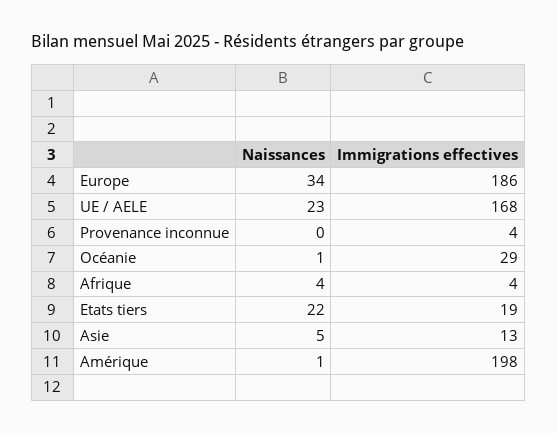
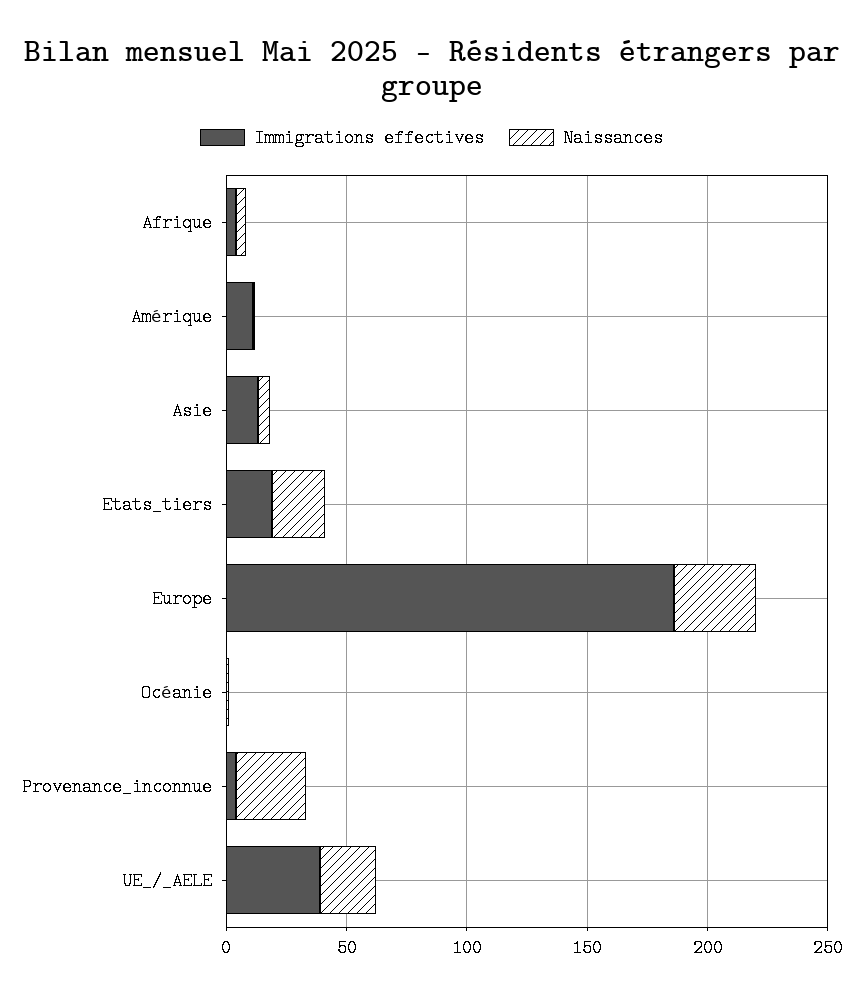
Immigrations effectives, UE / AELE: 168 -> 40
Naissances, Provenance inconnue: 0 -> 30
Immigrations effectives, Océanie: 29 -> 0
Immigrations effectives, Amérique: 198 -> 10

